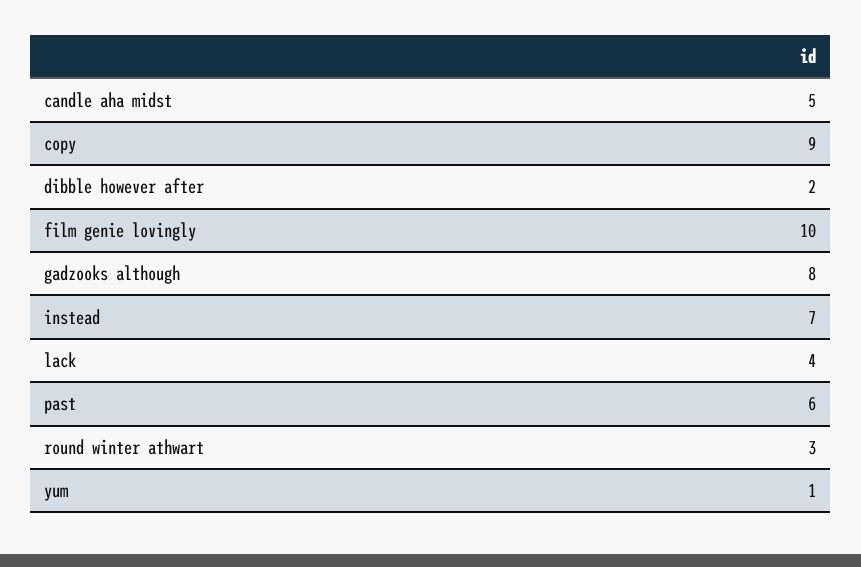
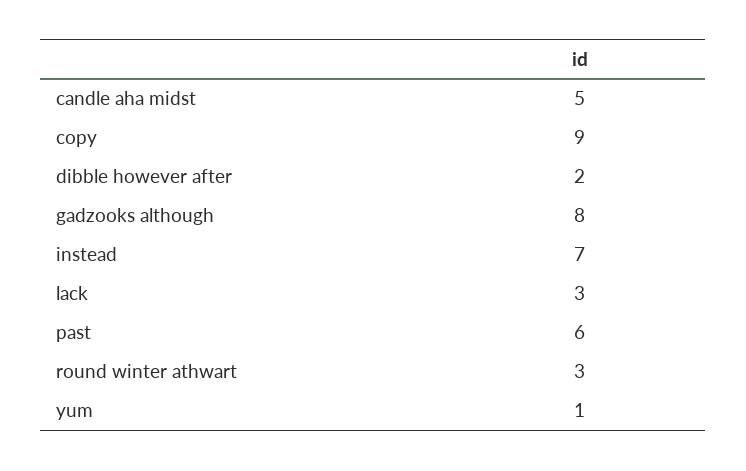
film genie lovingly: 10 -> none
lack: 4 -> 3

